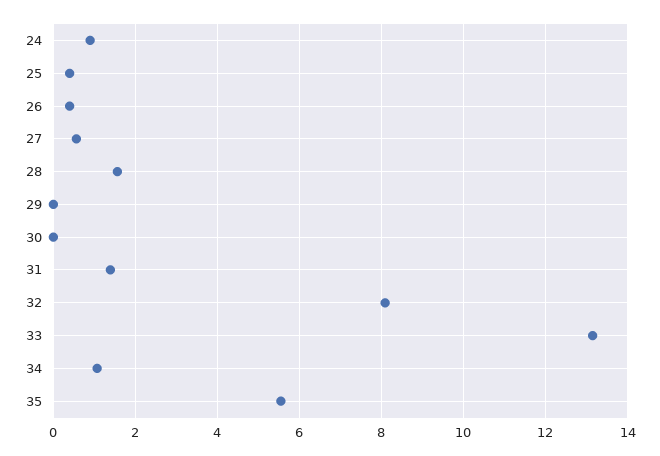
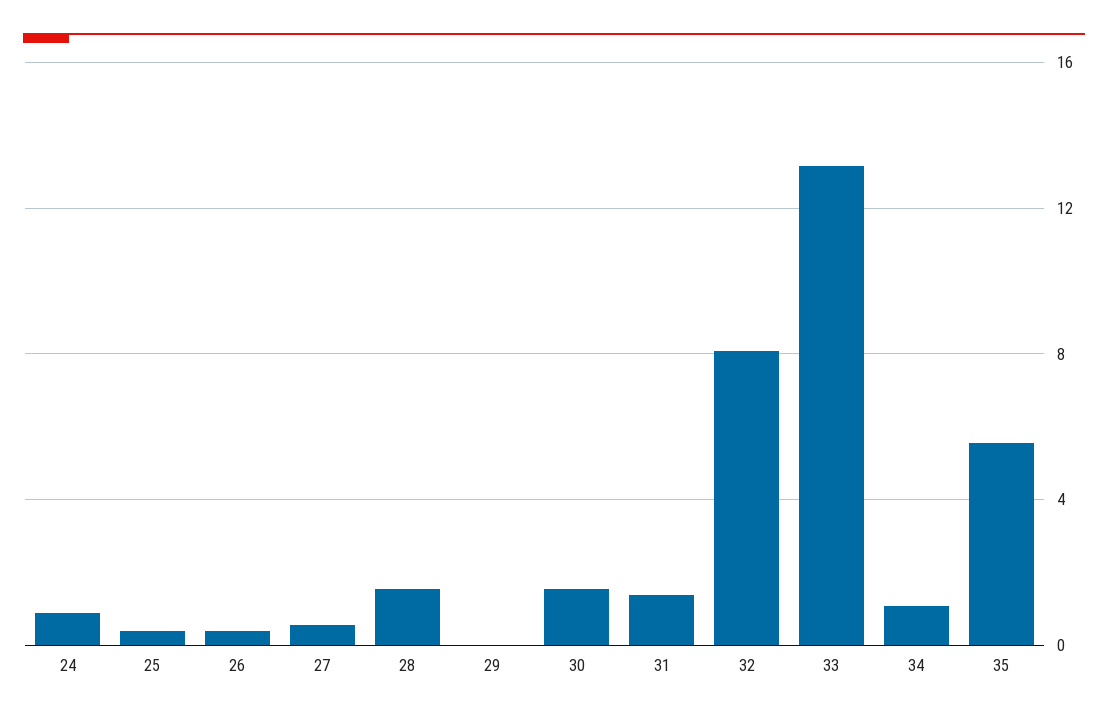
30: 0 -> 1.5

